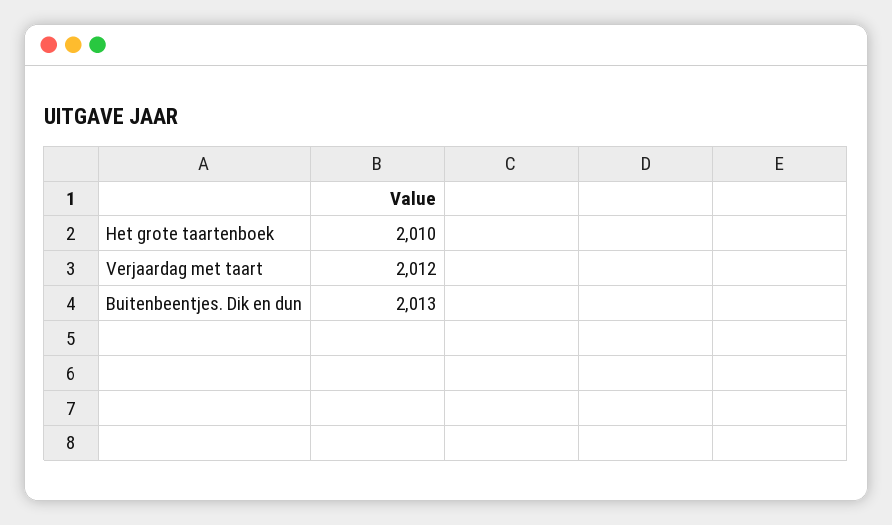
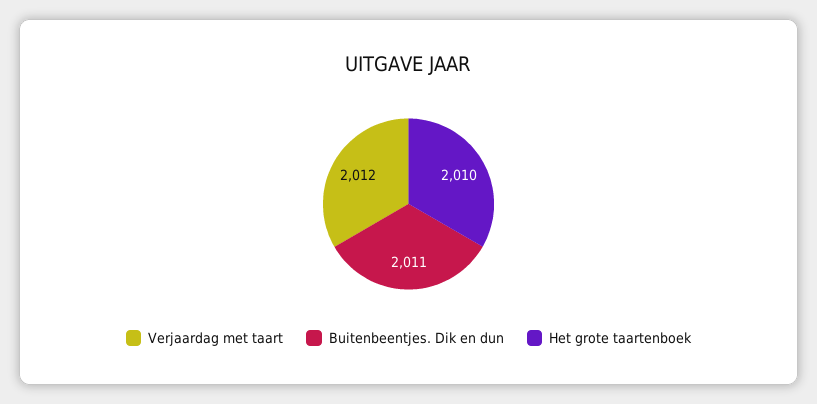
Buitenbeentjes. Dik en dun: 2013 -> 2011

